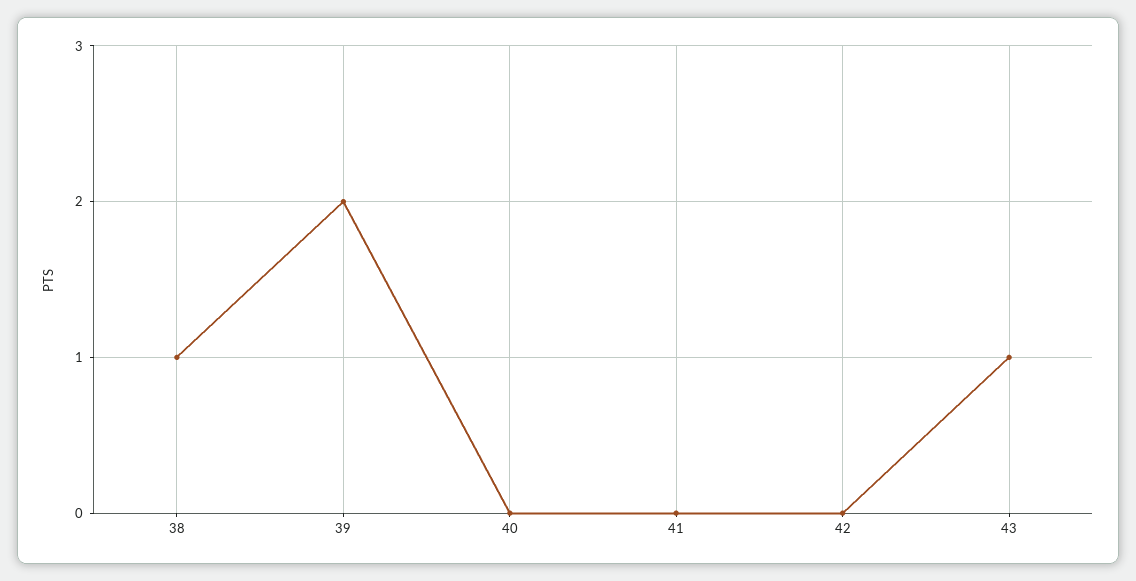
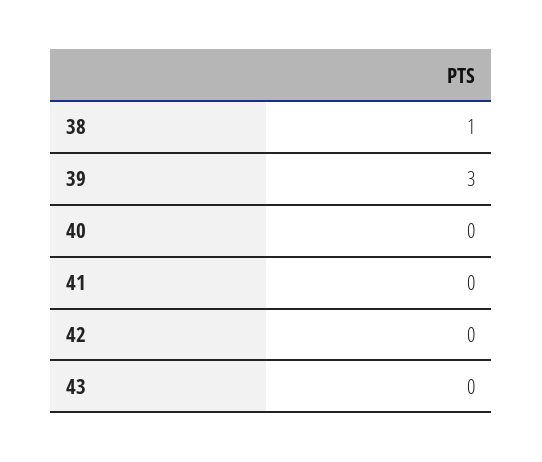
39: 2 -> 3
43: 1 -> 0

